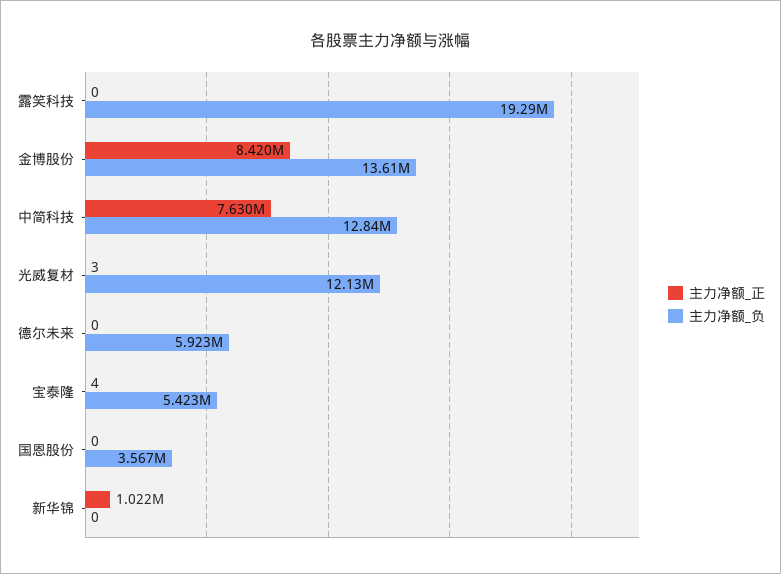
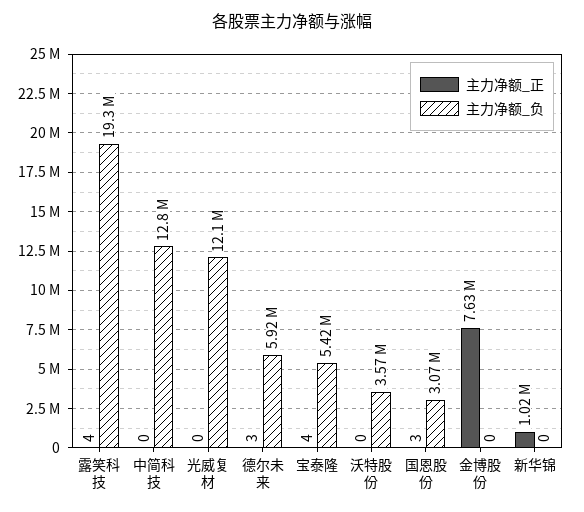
主力净额_正, 露笑科技: 0 -> 4
主力净额_正, 金博股份: 8420000 -> 7630000
主力净额_负, 金博股份: 13610000 -> 0
主力净额_正, 中简科技: 7630000 -> 0
主力净额_正, 光威复材: 3 -> 0
主力净额_正, 德尔未来: 0 -> 3
主力净额_正, 国恩股份: 0 -> 3
主力净额_负, 国恩股份: 3567000 -> 3070000
主力净额_正, 沃特股份: none -> 0
主力净额_负, 沃特股份: none -> 3570000

